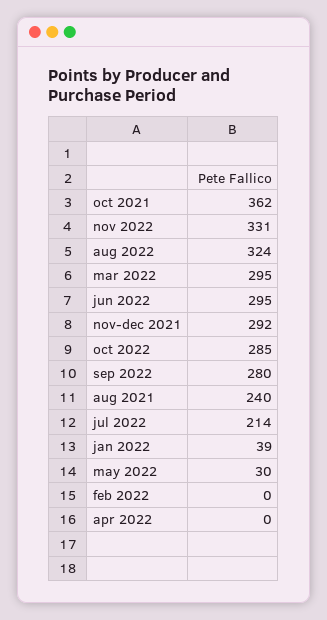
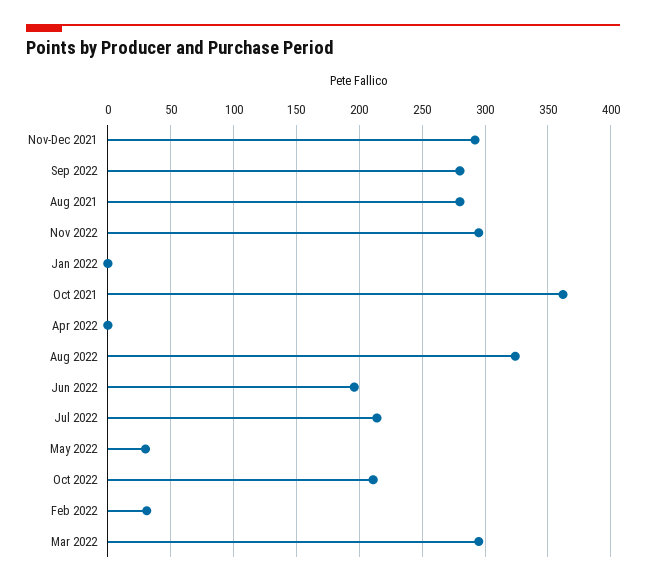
nov 2022: 331 -> 295
jun 2022: 295 -> 195
oct 2022: 285 -> 210
aug 2021: 240 -> 280
jan 2022: 39 -> 0
feb 2022: 0 -> 30

